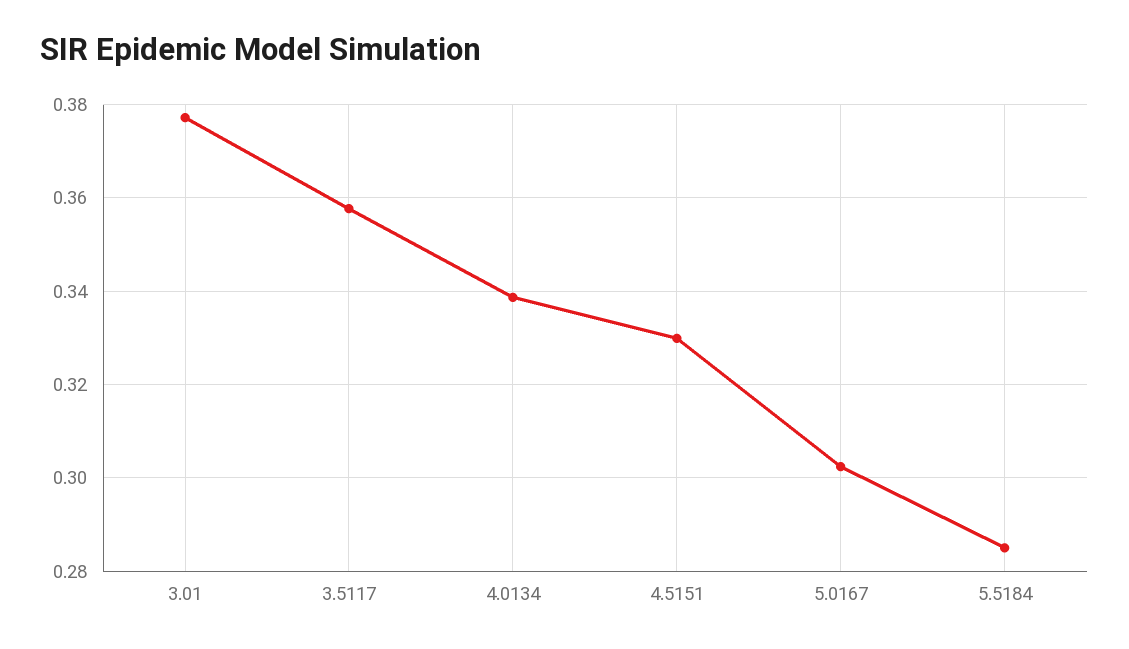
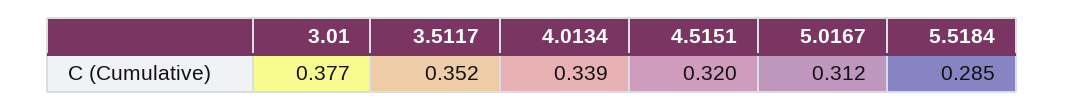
3.5117: 0.358 -> 0.352
4.5151: 0.33 -> 0.32
5.0167: 0.302 -> 0.312

